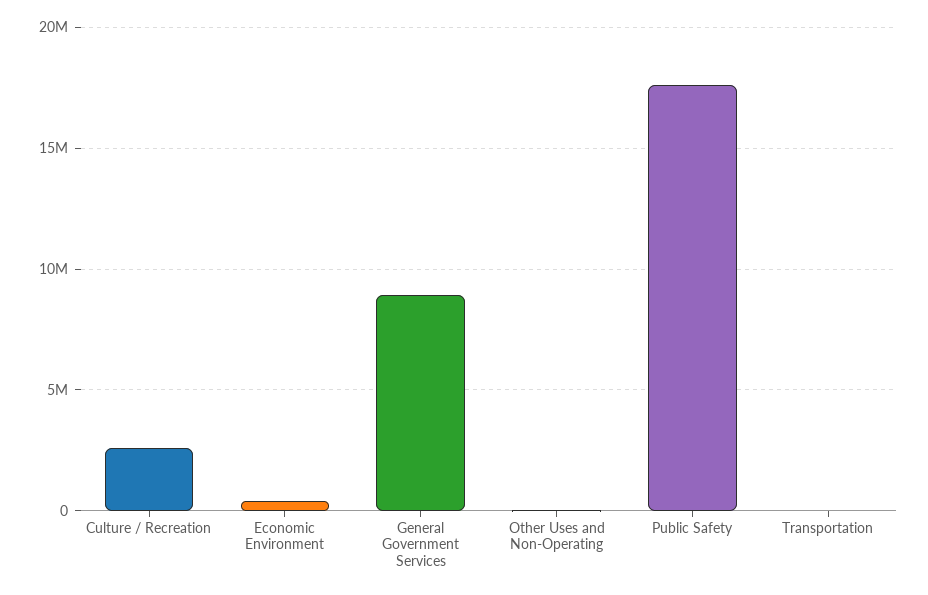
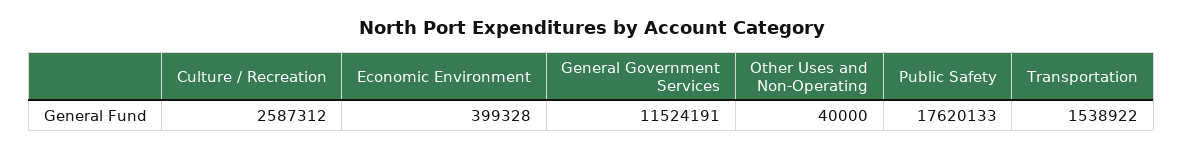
General Government Services: 9000000 -> 11524191
Transportation: 0 -> 1538922

